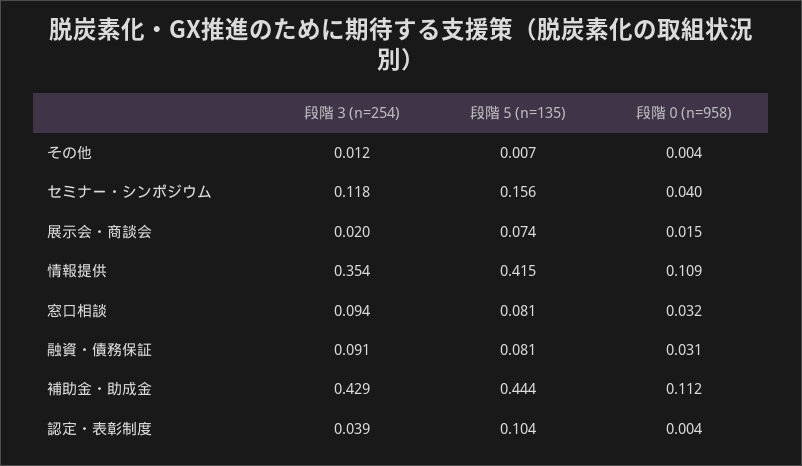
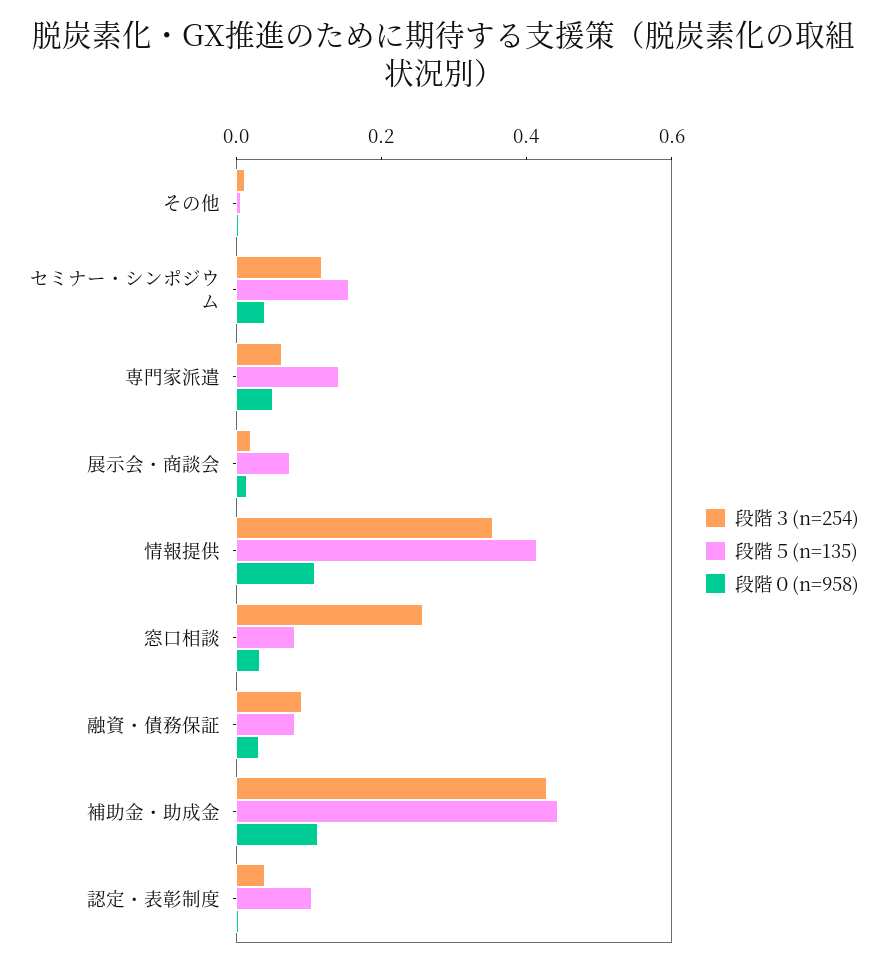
段階３(n=254), 窓口相談: 0.094 -> 0.25
段階３(n=254), 専門家派遣: none -> 0.05
段階５(n=135), 専門家派遣: none -> 0.15
段階０(n=958), 専門家派遣: none -> 0.05

